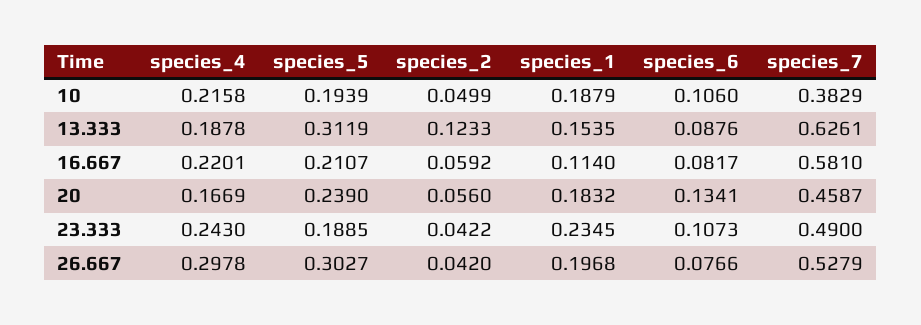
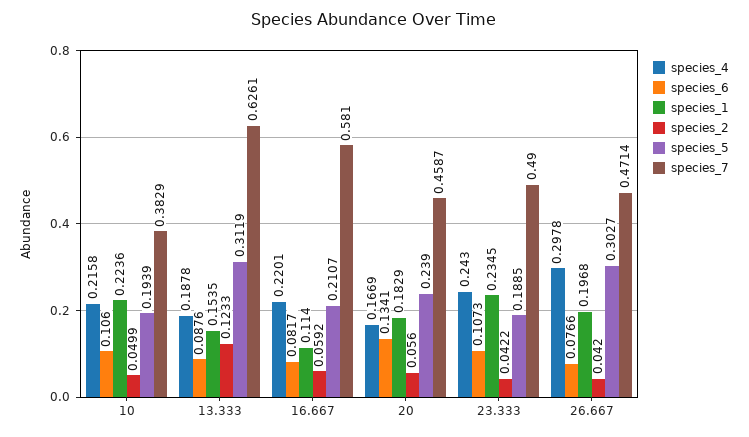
species_1, 10: 0.1879 -> 0.2236
species_1, 20: 0.1832 -> 0.1829
species_7, 26.667: 0.5279 -> 0.4714

